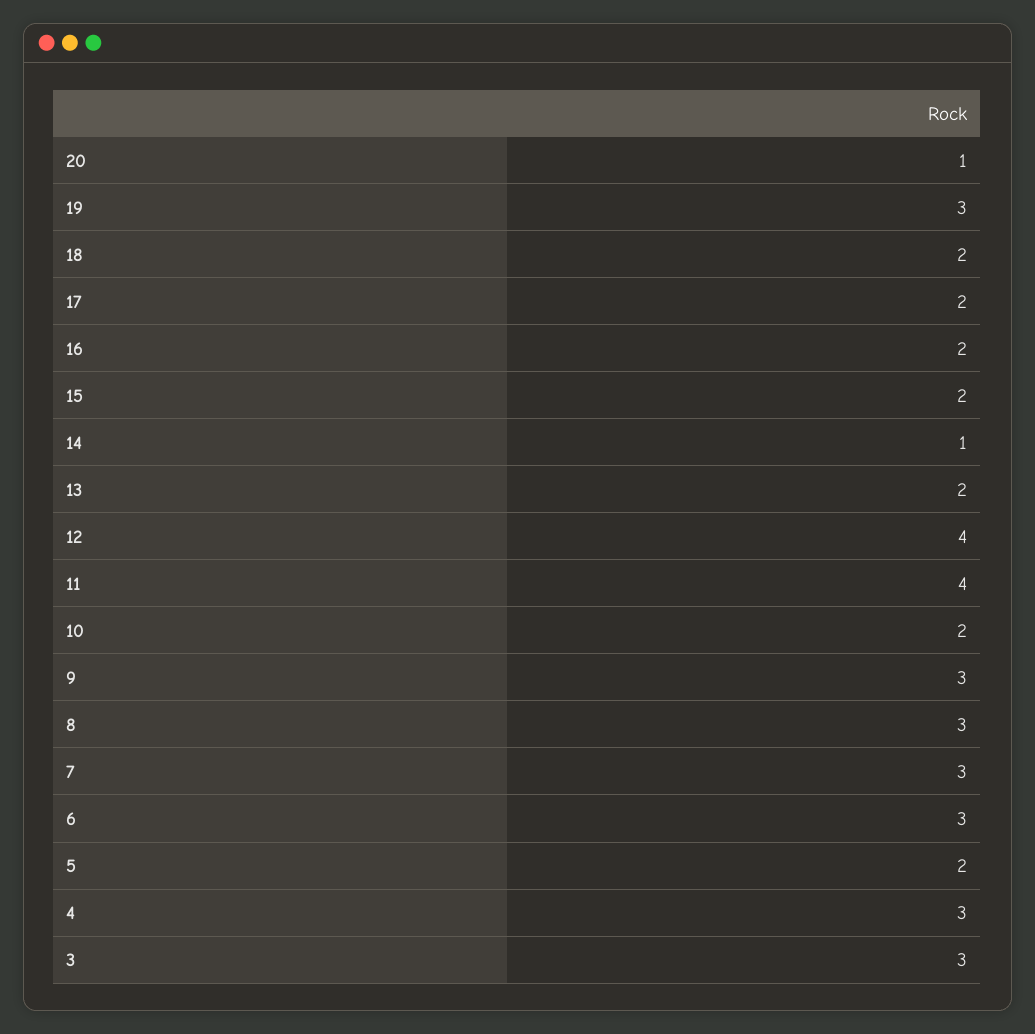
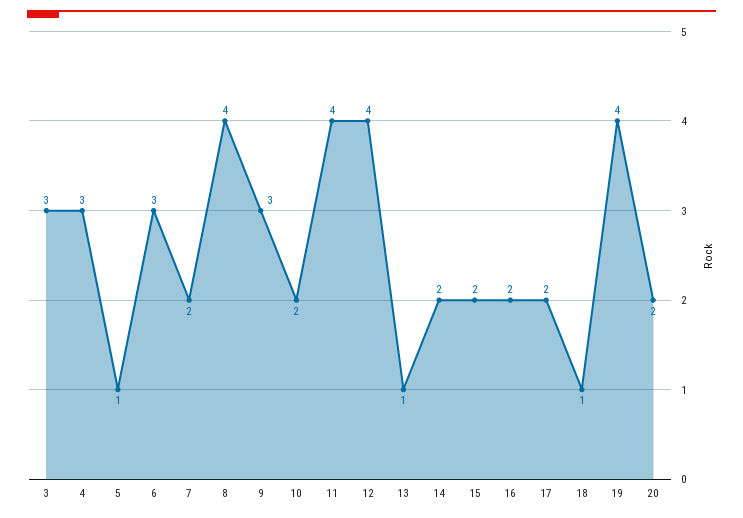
20: 1 -> 2
19: 3 -> 4
18: 2 -> 1
14: 1 -> 2
13: 2 -> 1
8: 3 -> 4
7: 3 -> 2
5: 2 -> 1

